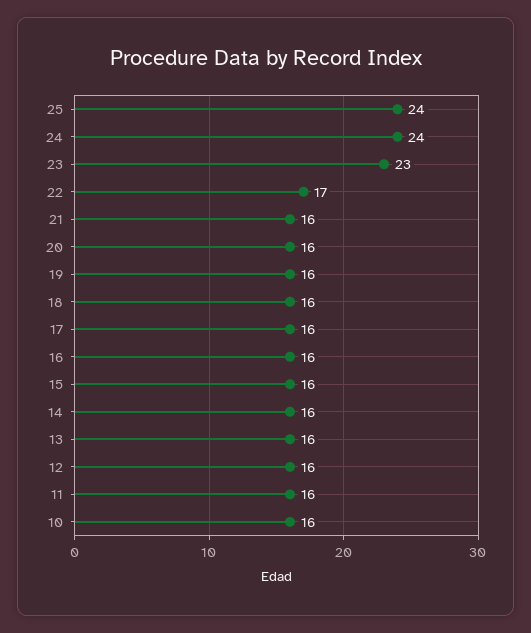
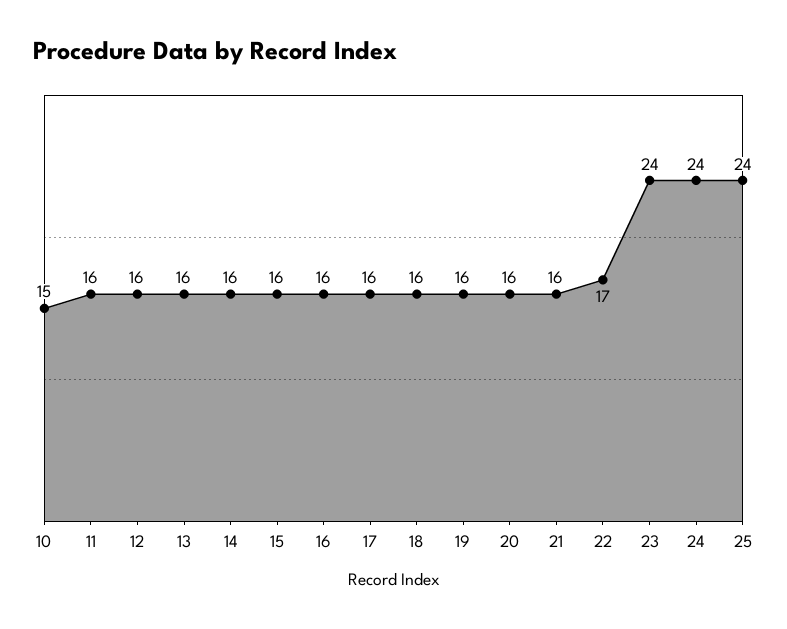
23: 23 -> 24
10: 16 -> 15

